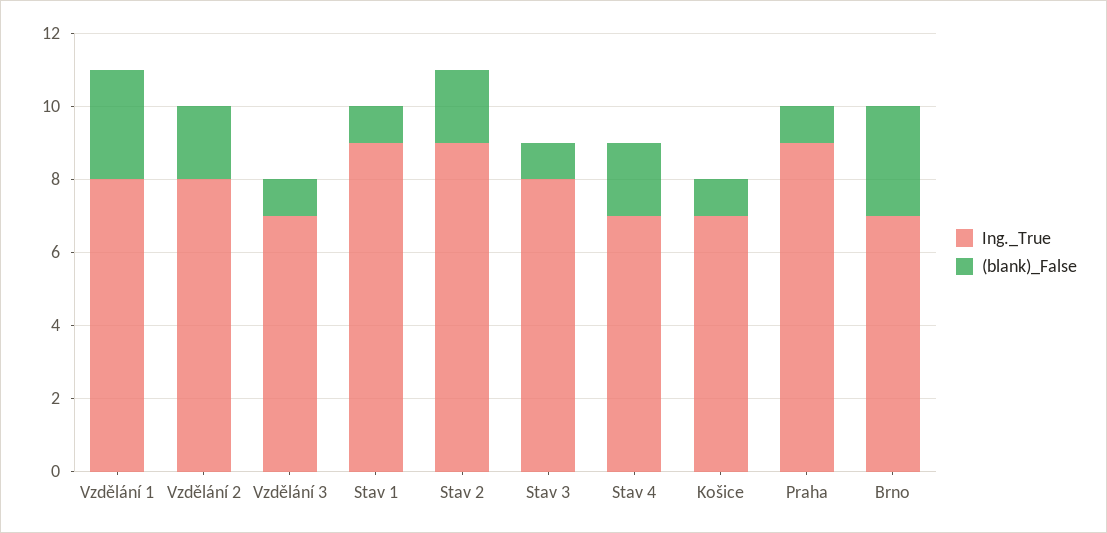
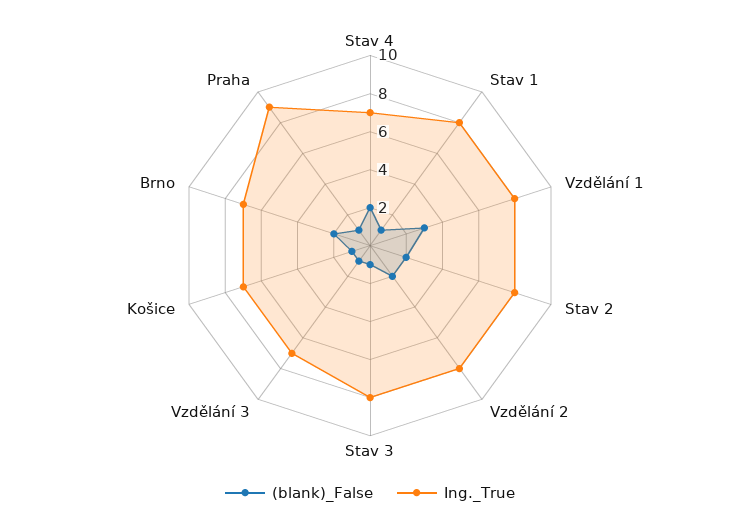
Ing._True, Stav 1: 9 -> 8
Ing._True, Stav 2: 9 -> 8
(blank)_False, Brno: 3 -> 2

